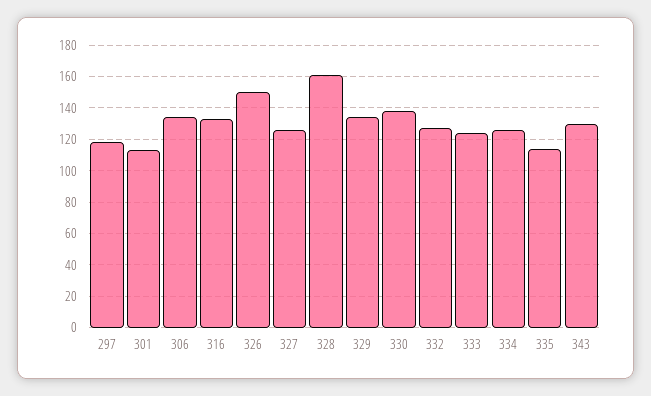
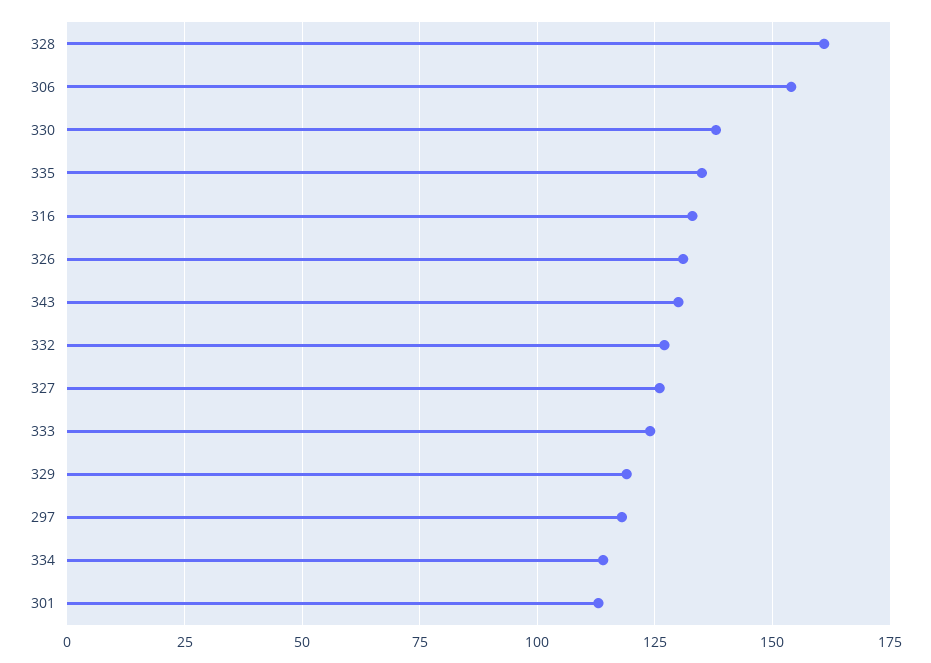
306: 135 -> 155
326: 150 -> 130
329: 135 -> 120
334: 125 -> 115
335: 115 -> 135

